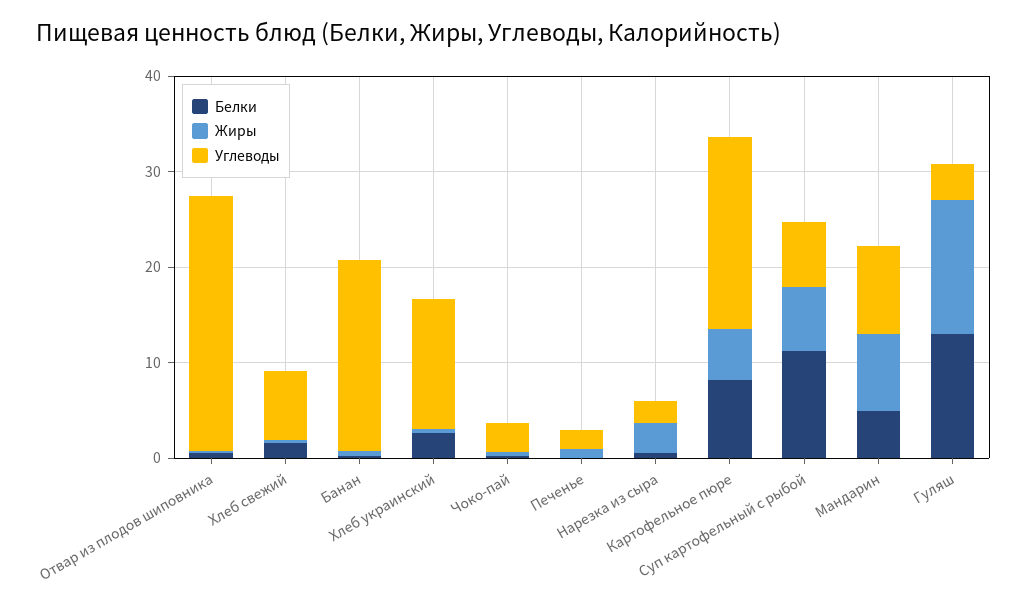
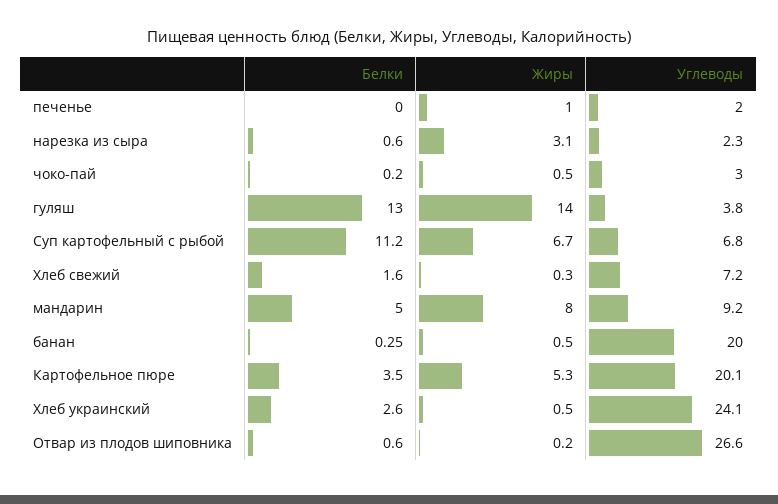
Углеводы, Хлеб украинский: 14 -> 24.1
Белки, Картофельное пюре: 8 -> 3.5

